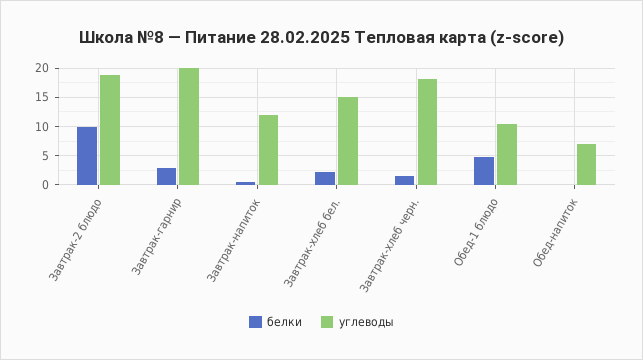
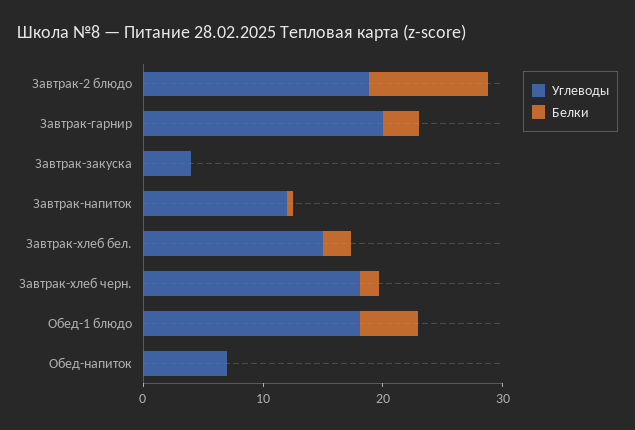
углеводы, Обед-1 блюдо: 10 -> 18
углеводы, Завтрак-закуска: none -> 4
белки, Завтрак-закуска: none -> 0

